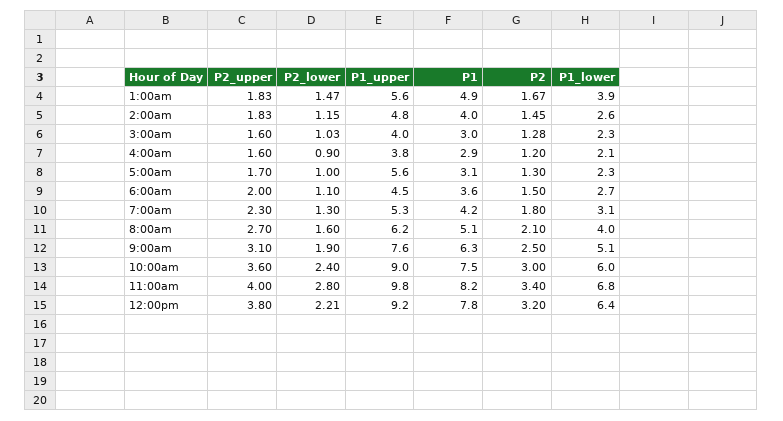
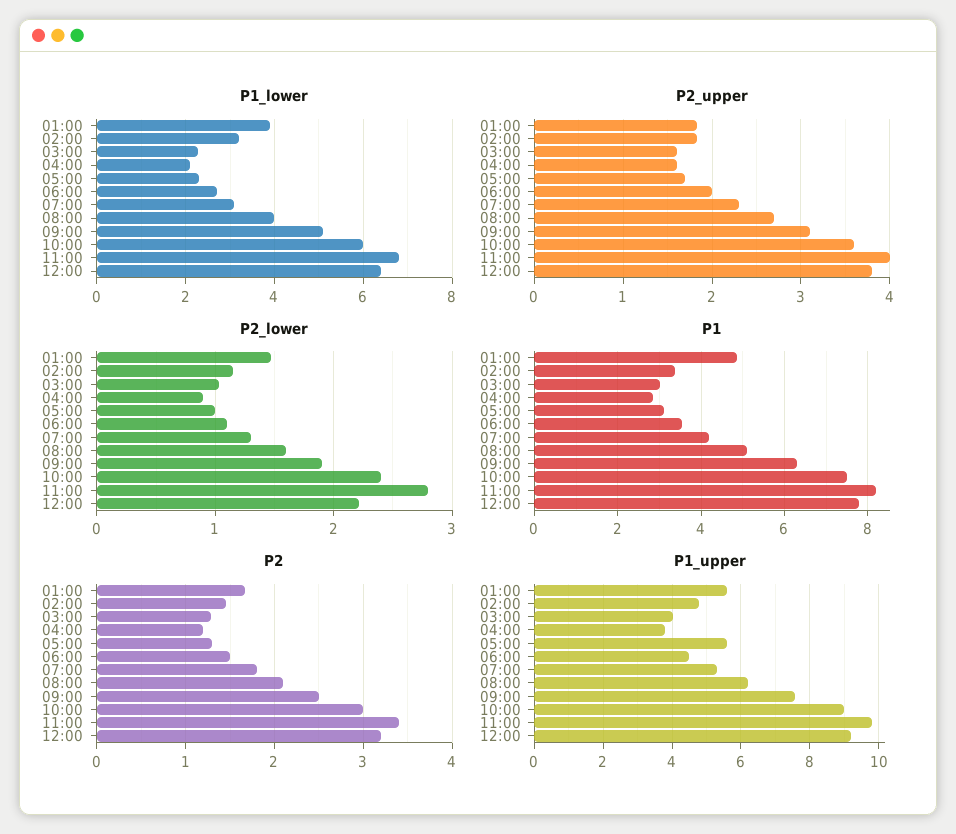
P1, 2:00am: 4 -> 3.4
P1_lower, 2:00am: 2.6 -> 3.2

